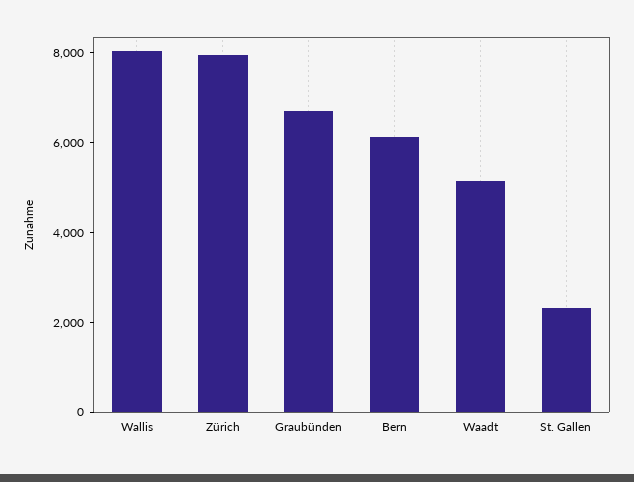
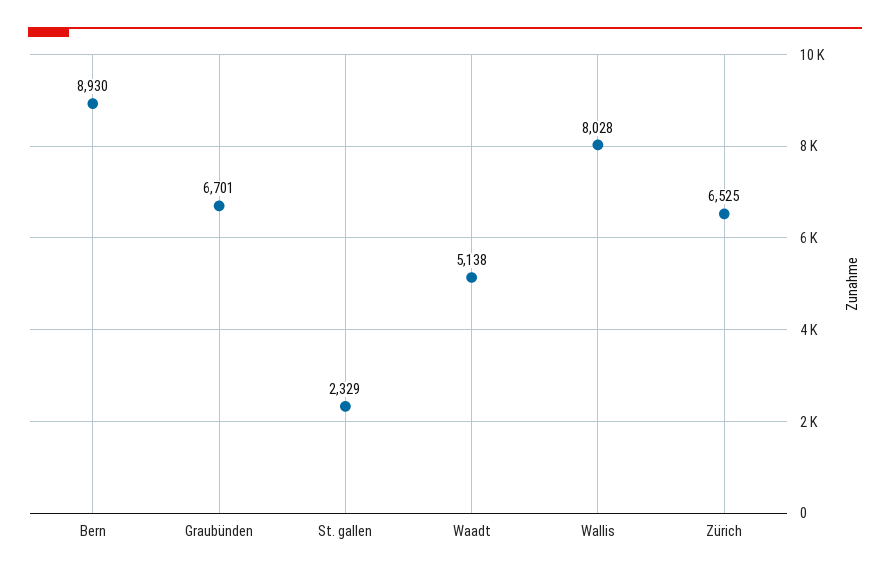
Zürich: 8000 -> 6525
Bern: 6000 -> 8930

